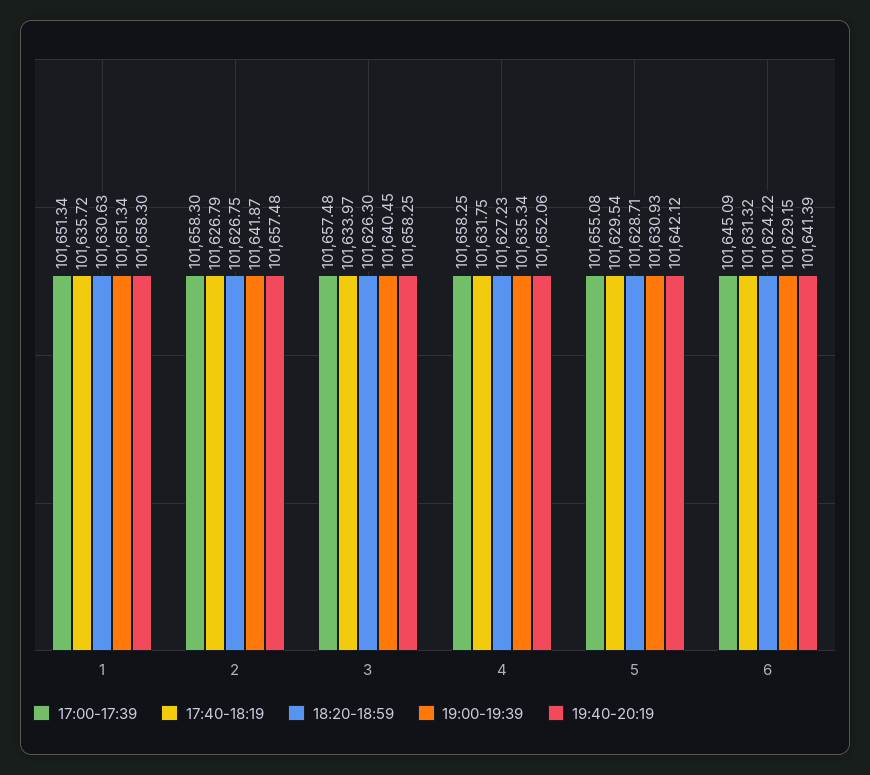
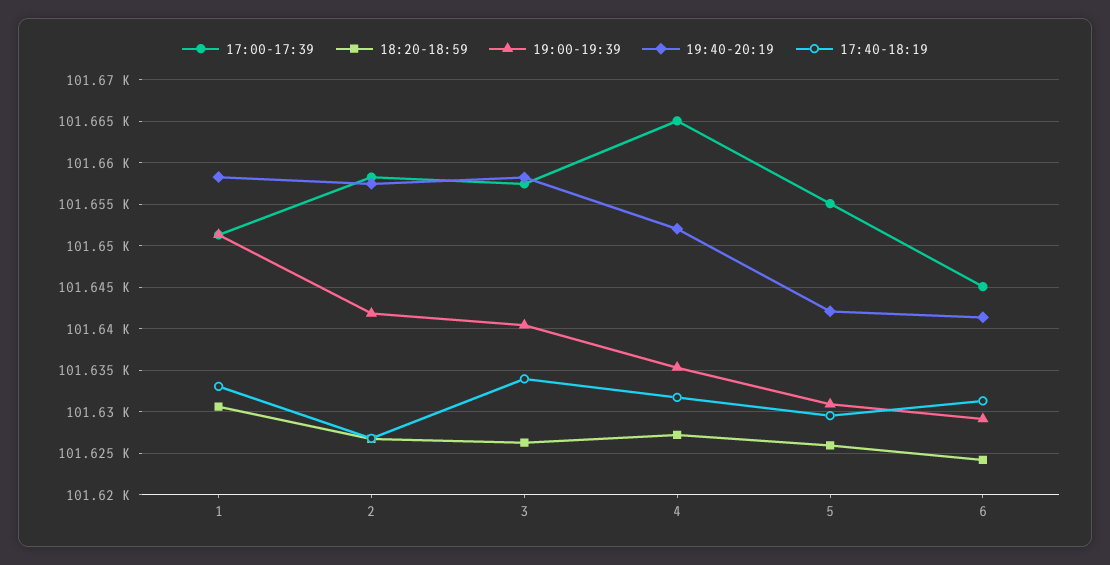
17:40-18:19, 1: 101635.72 -> 101633
17:00-17:39, 4: 101658.25 -> 101665
18:20-18:59, 5: 101628.71 -> 101626

